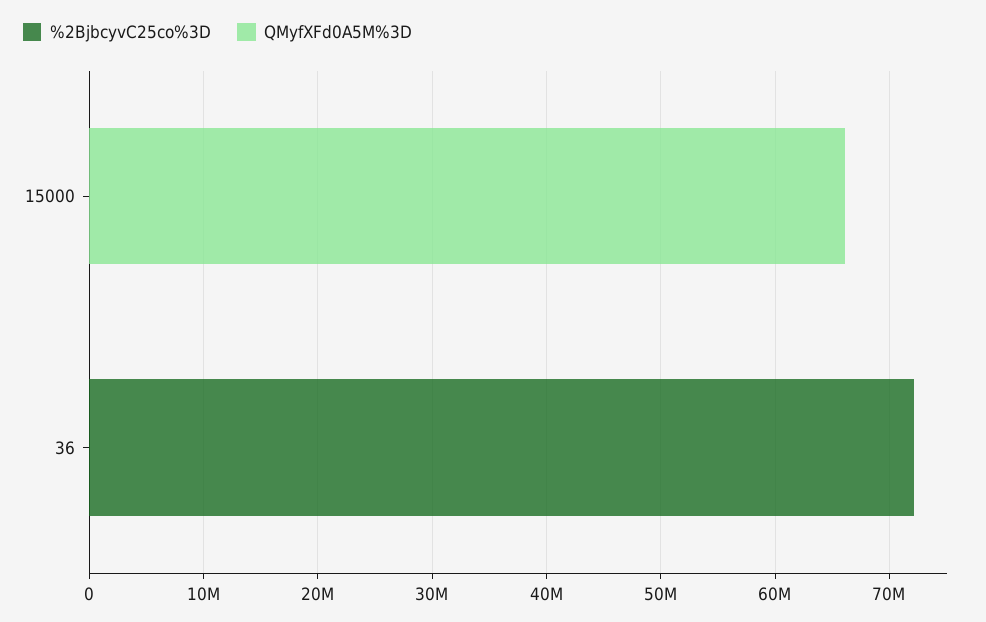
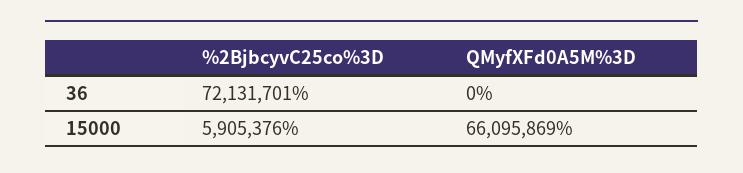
%2BjbcyvC25co%3D, 15000: 0 -> 5905376

